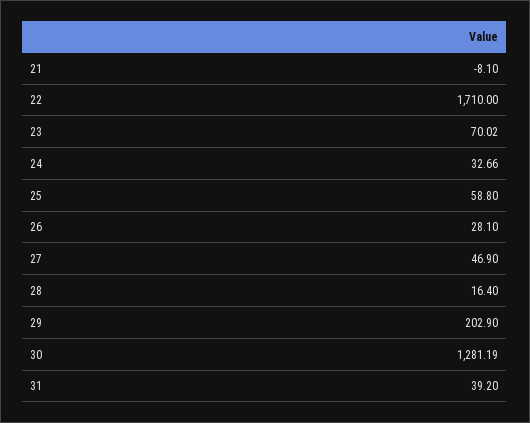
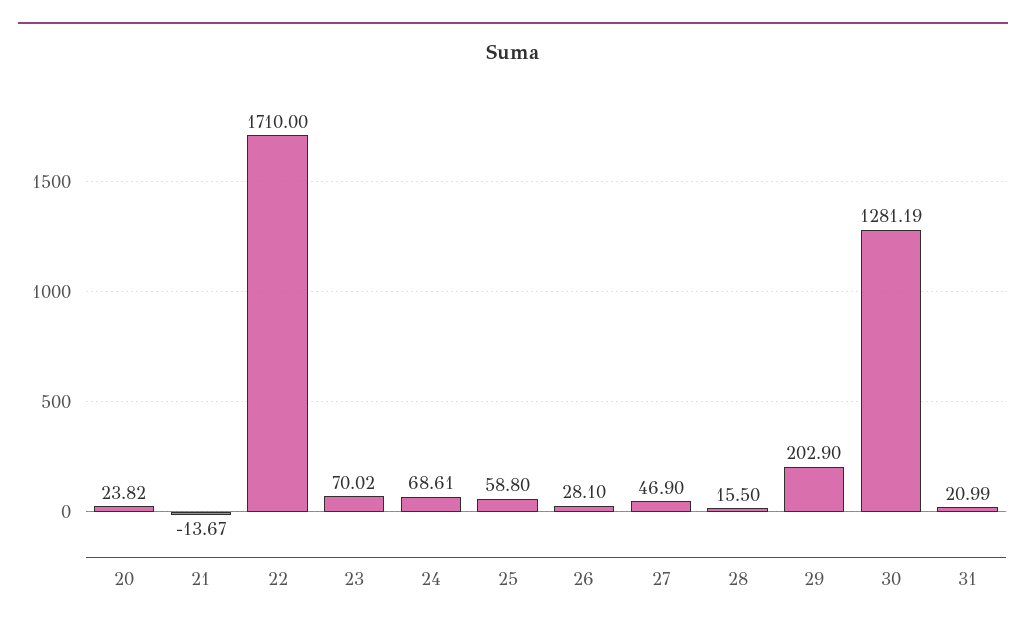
21: -8.1 -> -13.67
24: 32.66 -> 68.61
28: 16.4 -> 15.5
31: 39.2 -> 20.99
20: none -> 23.82

